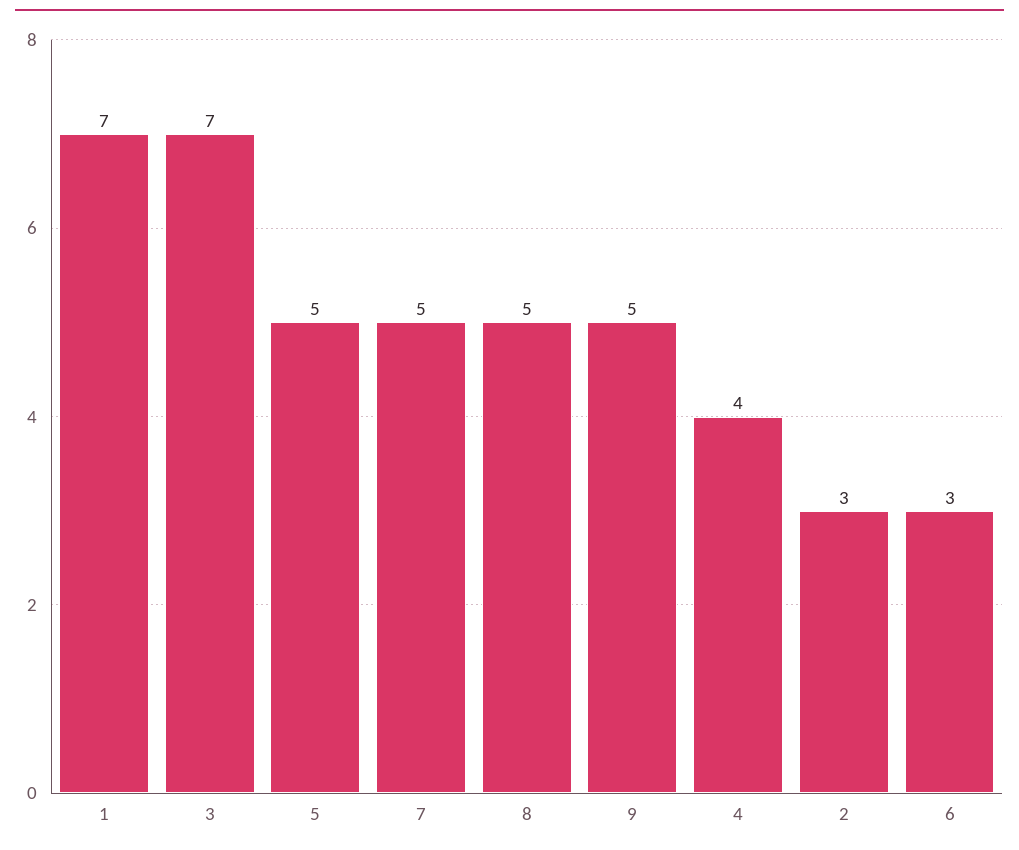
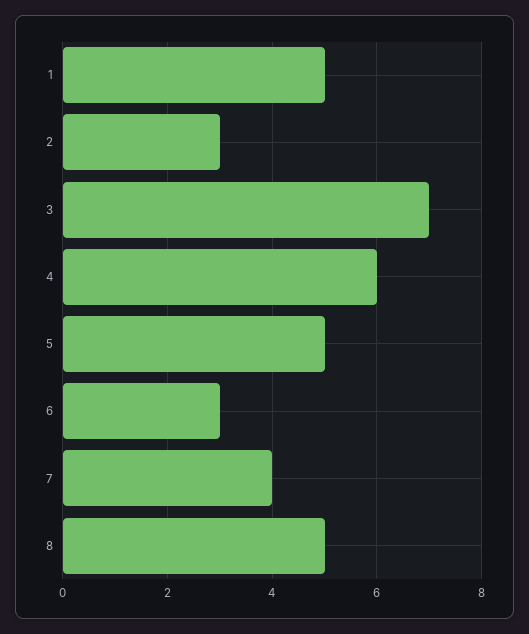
1: 7 -> 5
7: 5 -> 4
9: 5 -> none
4: 4 -> 6

